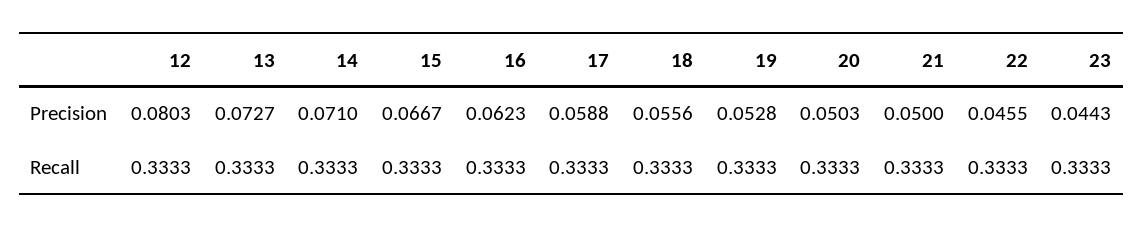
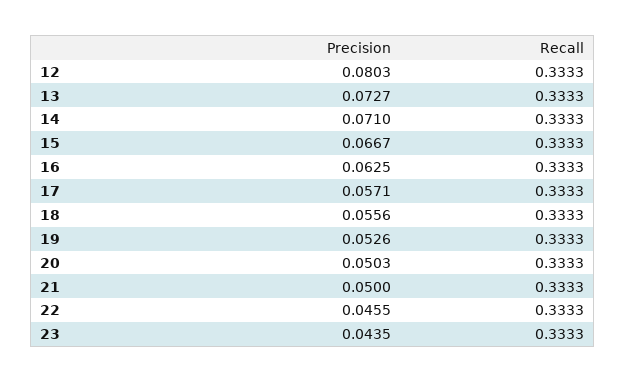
16, Precision: 0.0623 -> 0.0625
17, Precision: 0.0588 -> 0.0571
19, Precision: 0.0528 -> 0.0526
23, Precision: 0.0443 -> 0.0435

